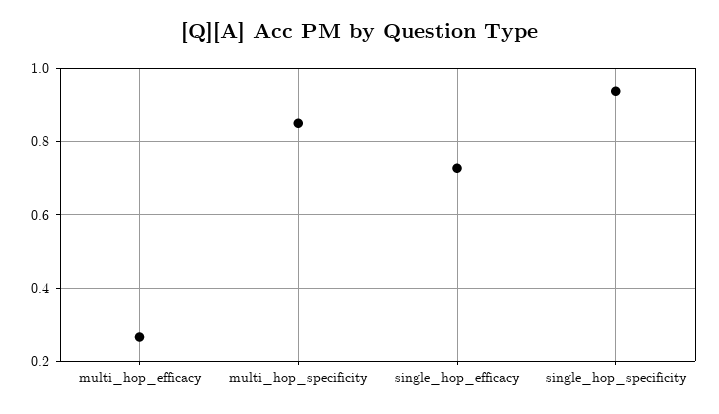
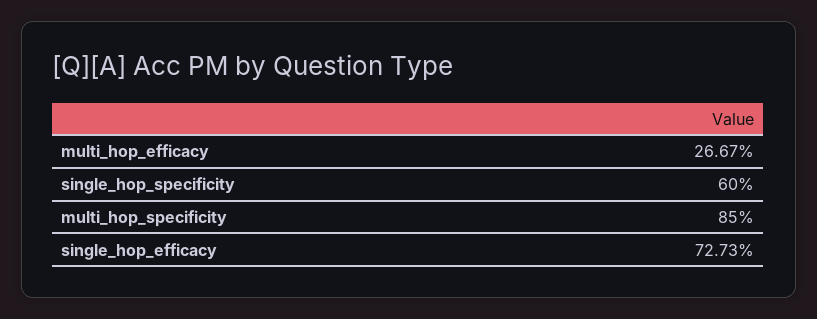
single_hop_specificity: 0.94 -> 0.6

